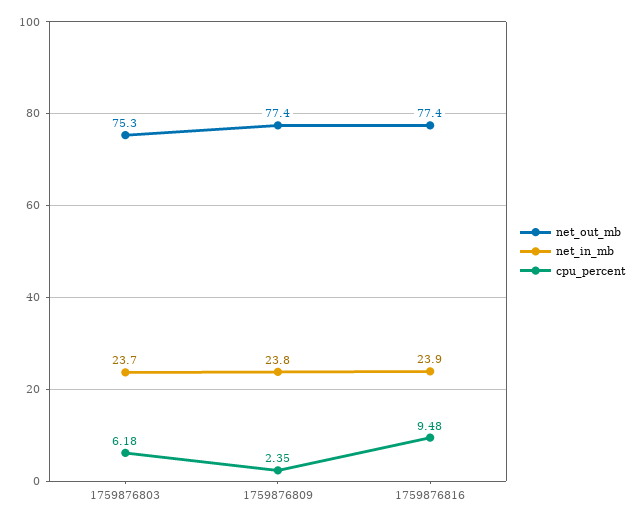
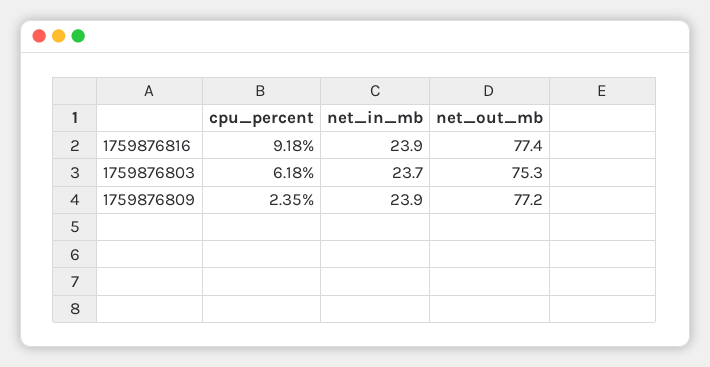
net_out_mb, 1759876809: 77.4 -> 77.2
net_in_mb, 1759876809: 23.8 -> 23.9
cpu_percent, 1759876816: 9.48 -> 9.18

